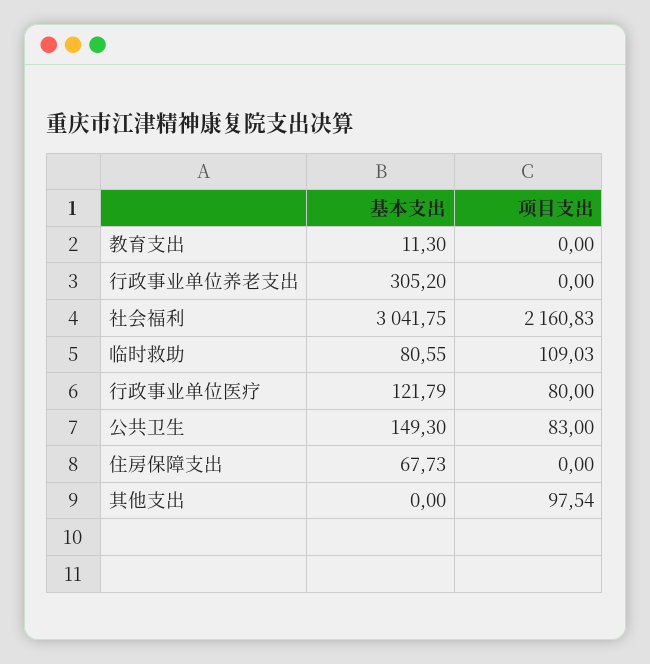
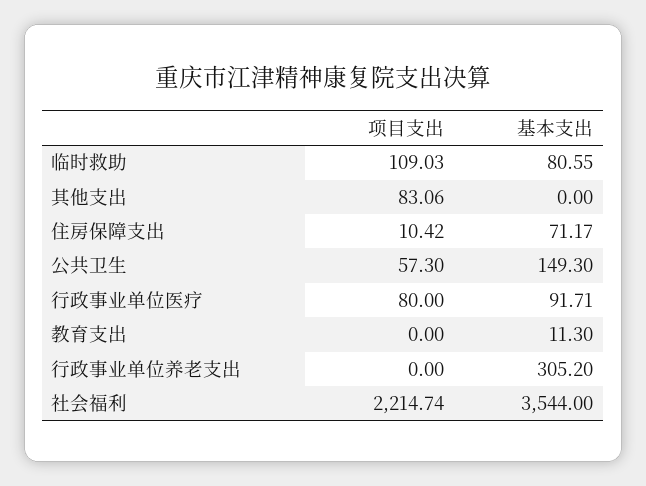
基本支出, 社会福利: 3041.75 -> 3544
项目支出, 社会福利: 2160.83 -> 2214.74
基本支出, 行政事业单位医疗: 121.79 -> 91.71
项目支出, 公共卫生: 83 -> 57.3
基本支出, 住房保障支出: 67.73 -> 71.17
项目支出, 住房保障支出: 0 -> 10.42
项目支出, 其他支出: 97.54 -> 83.06

